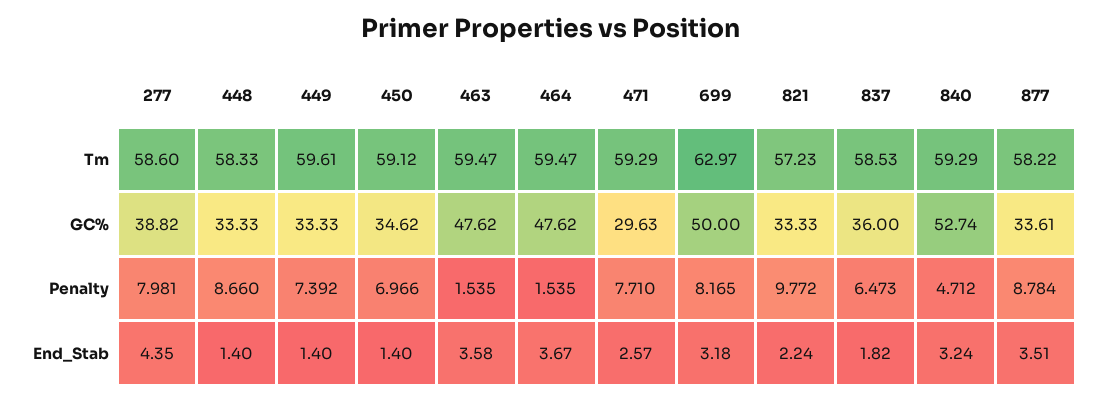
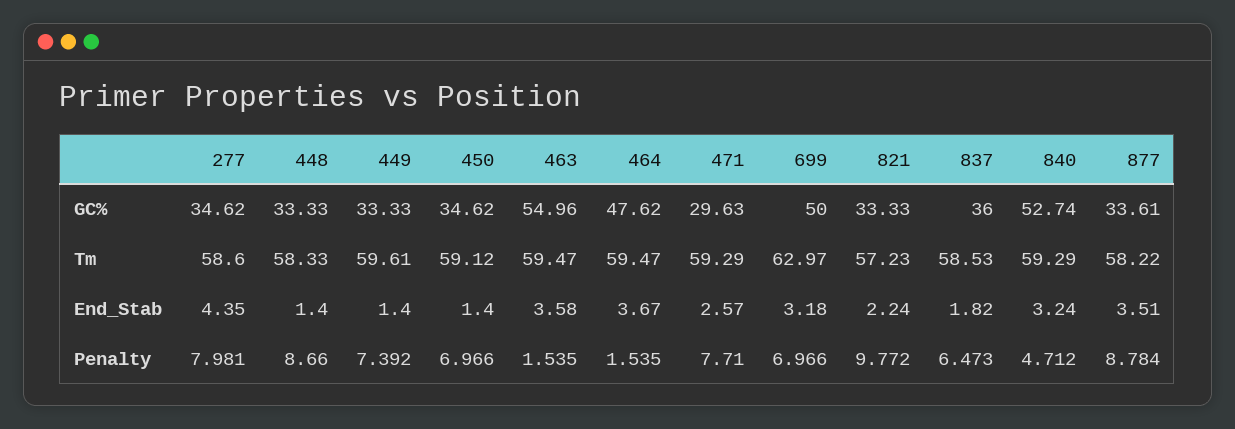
277, GC%: 38.82 -> 34.62
463, GC%: 47.62 -> 54.96
699, Penalty: 8.165 -> 6.966

